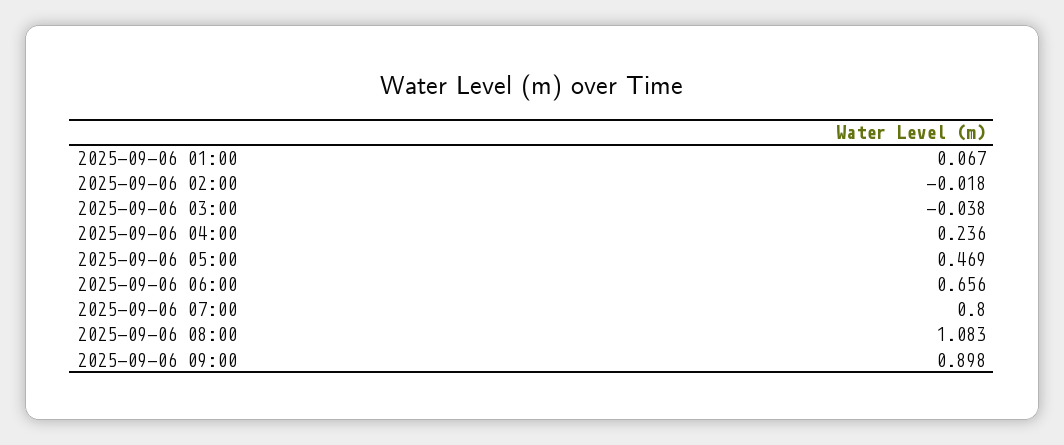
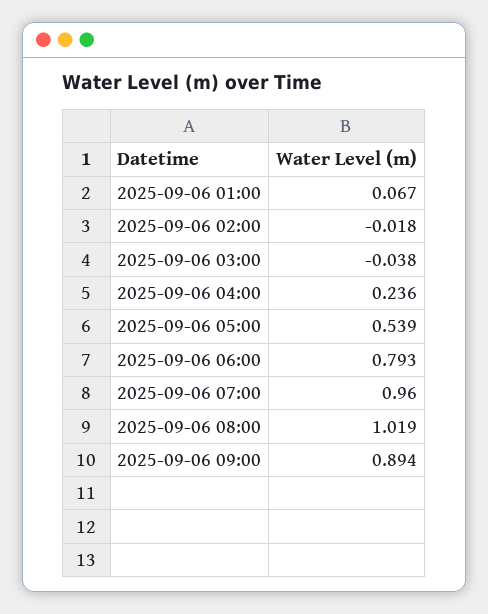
2025-09-06 05:00: 0.469 -> 0.539
2025-09-06 06:00: 0.656 -> 0.793
2025-09-06 07:00: 0.8 -> 0.96
2025-09-06 08:00: 1.083 -> 1.019
2025-09-06 09:00: 0.898 -> 0.894

